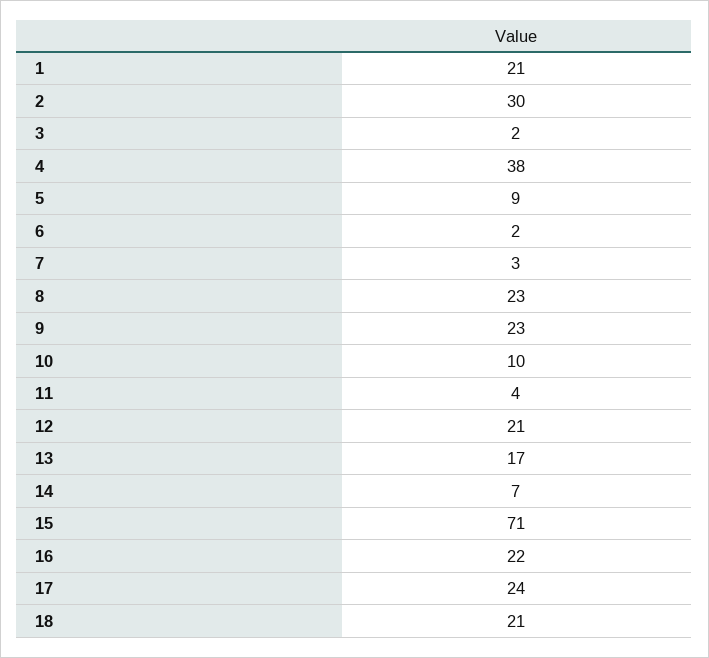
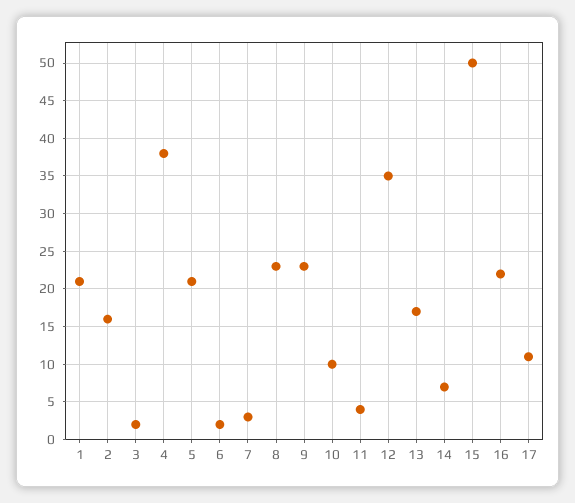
2: 30 -> 16
5: 9 -> 21
12: 21 -> 35
15: 71 -> 50
17: 24 -> 11
18: 21 -> none

